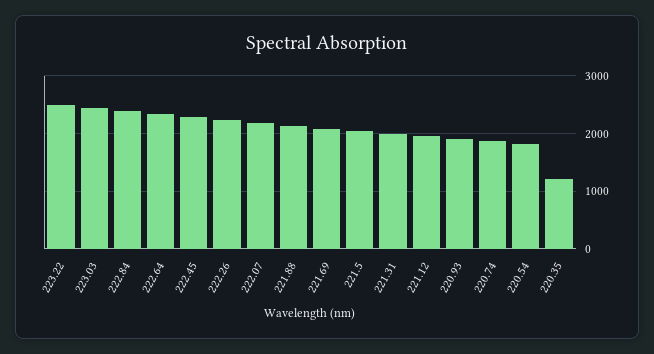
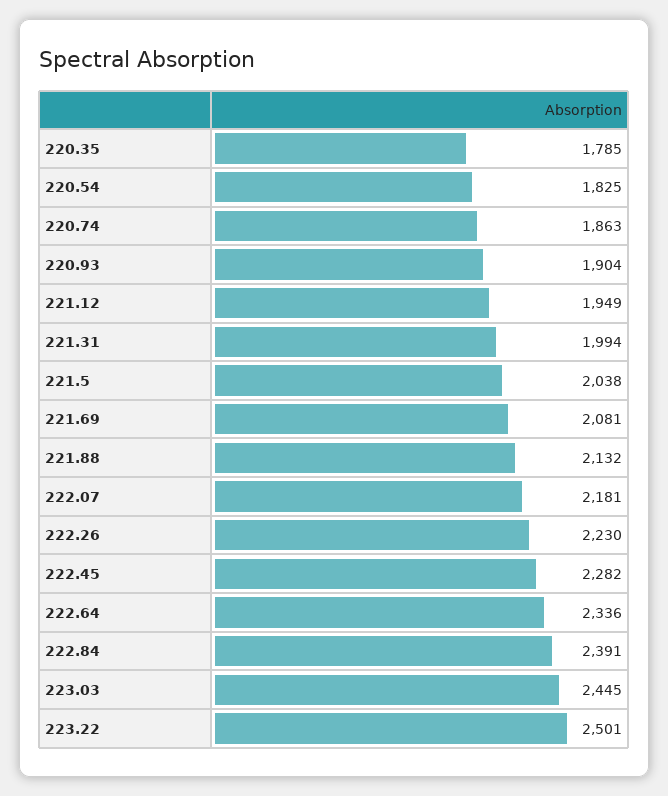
220.35: 1200 -> 1785

